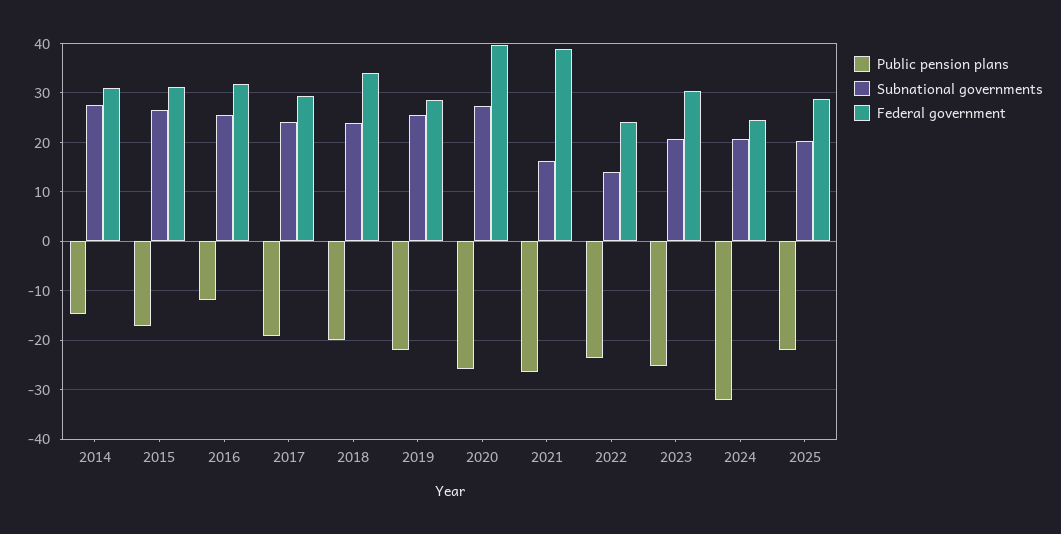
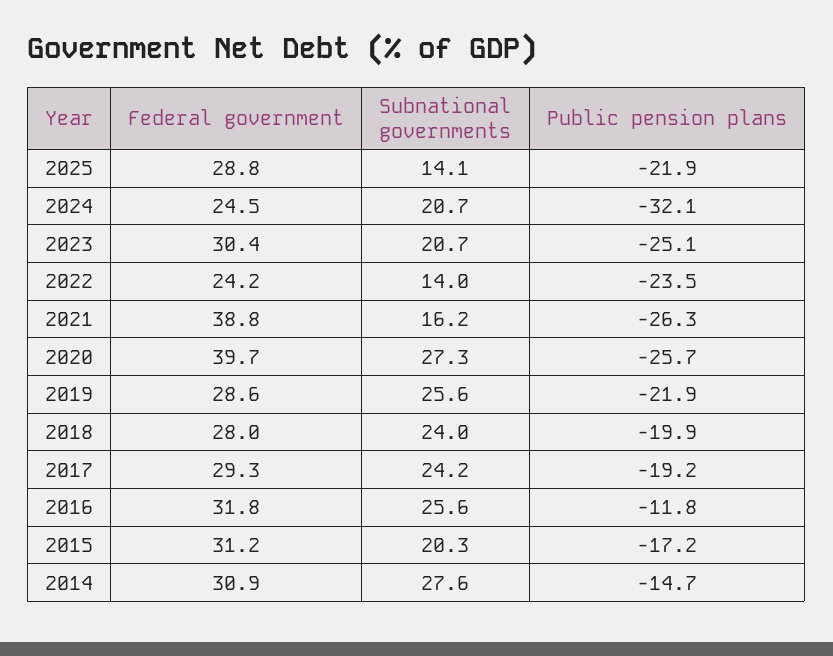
Subnational governments, 2015: 26 -> 20.3
Federal government, 2018: 34 -> 28
Subnational governments, 2025: 20 -> 14.1

